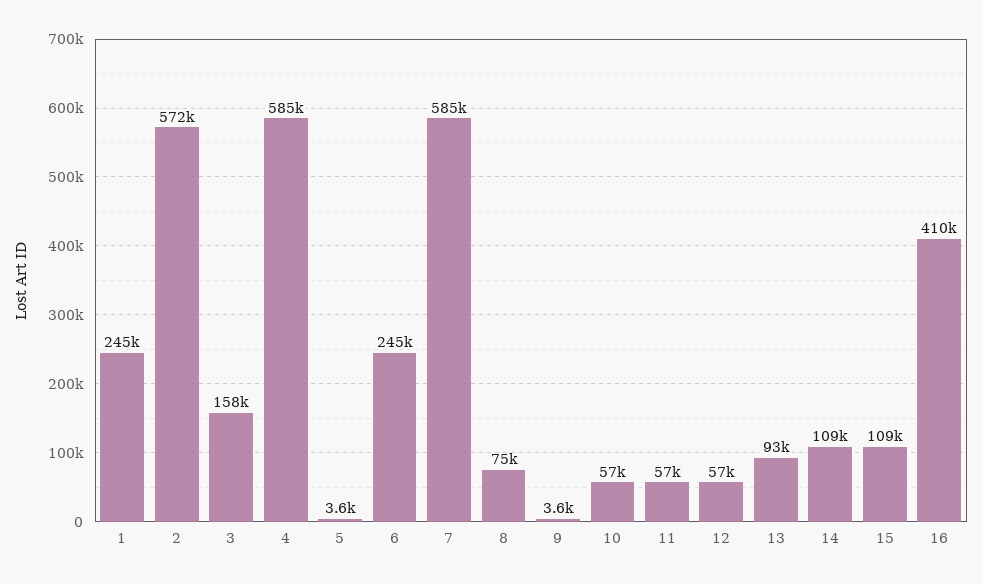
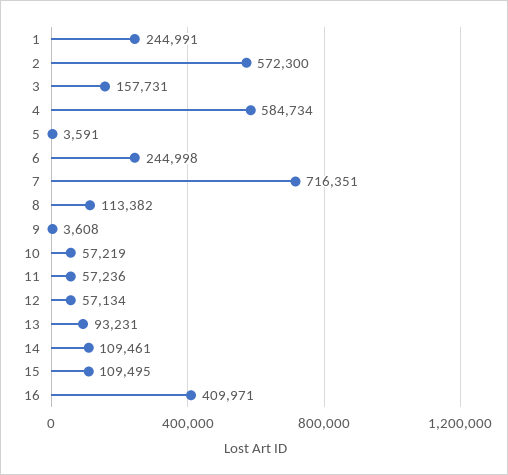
7: 585000 -> 716351
8: 75000 -> 113382

